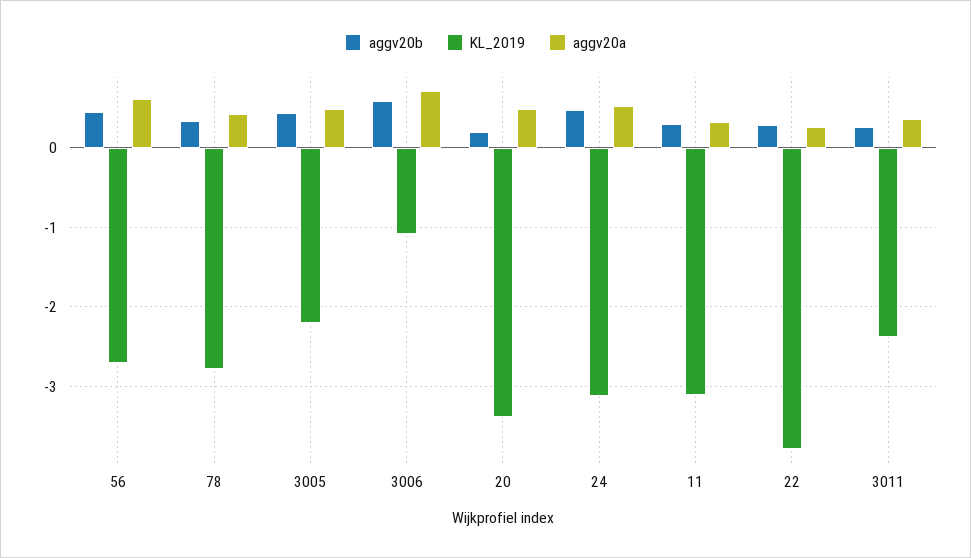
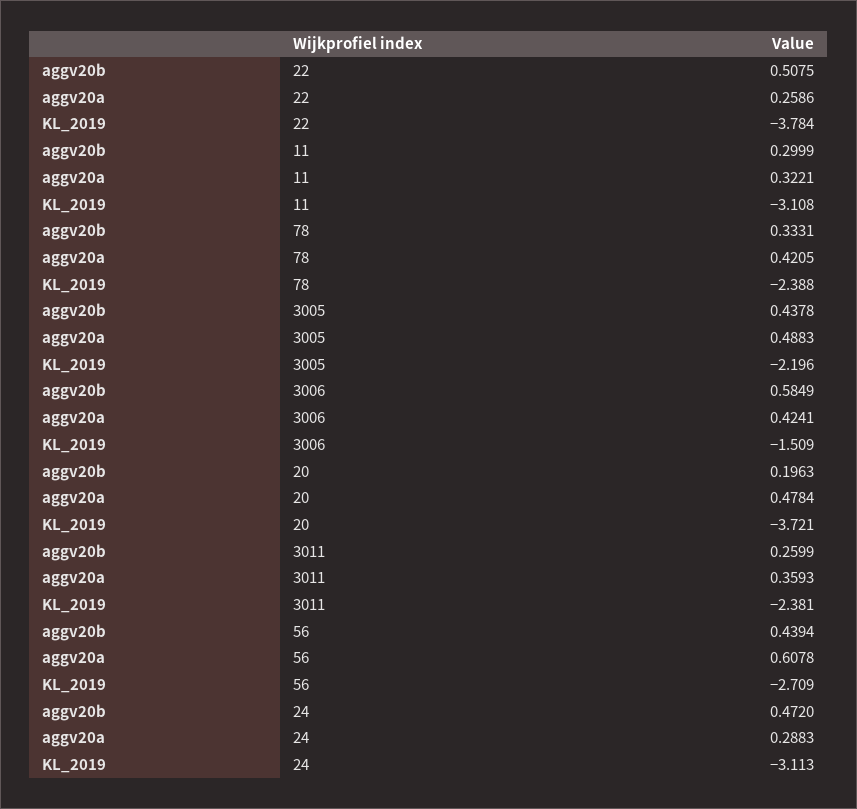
KL_2019, 78: -2.8 -> -2.388
KL_2019, 3006: -1.1 -> -1.509
aggv20a, 3006: 0.7 -> 0.4241
KL_2019, 20: -3.4 -> -3.721
aggv20a, 24: 0.5 -> 0.2883
aggv20b, 22: 0.3 -> 0.5075

